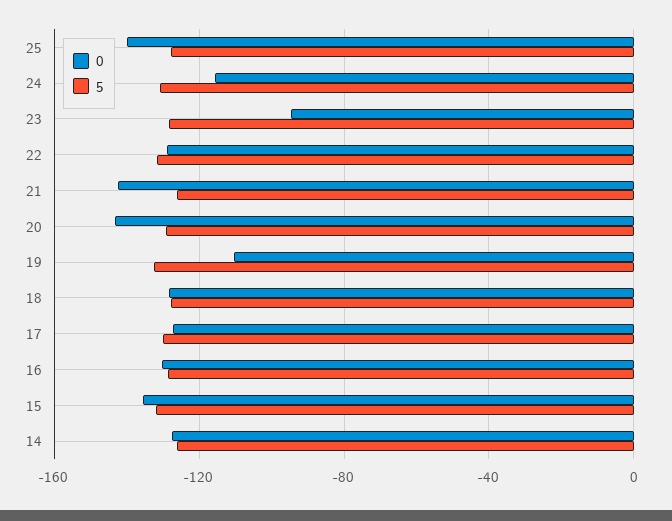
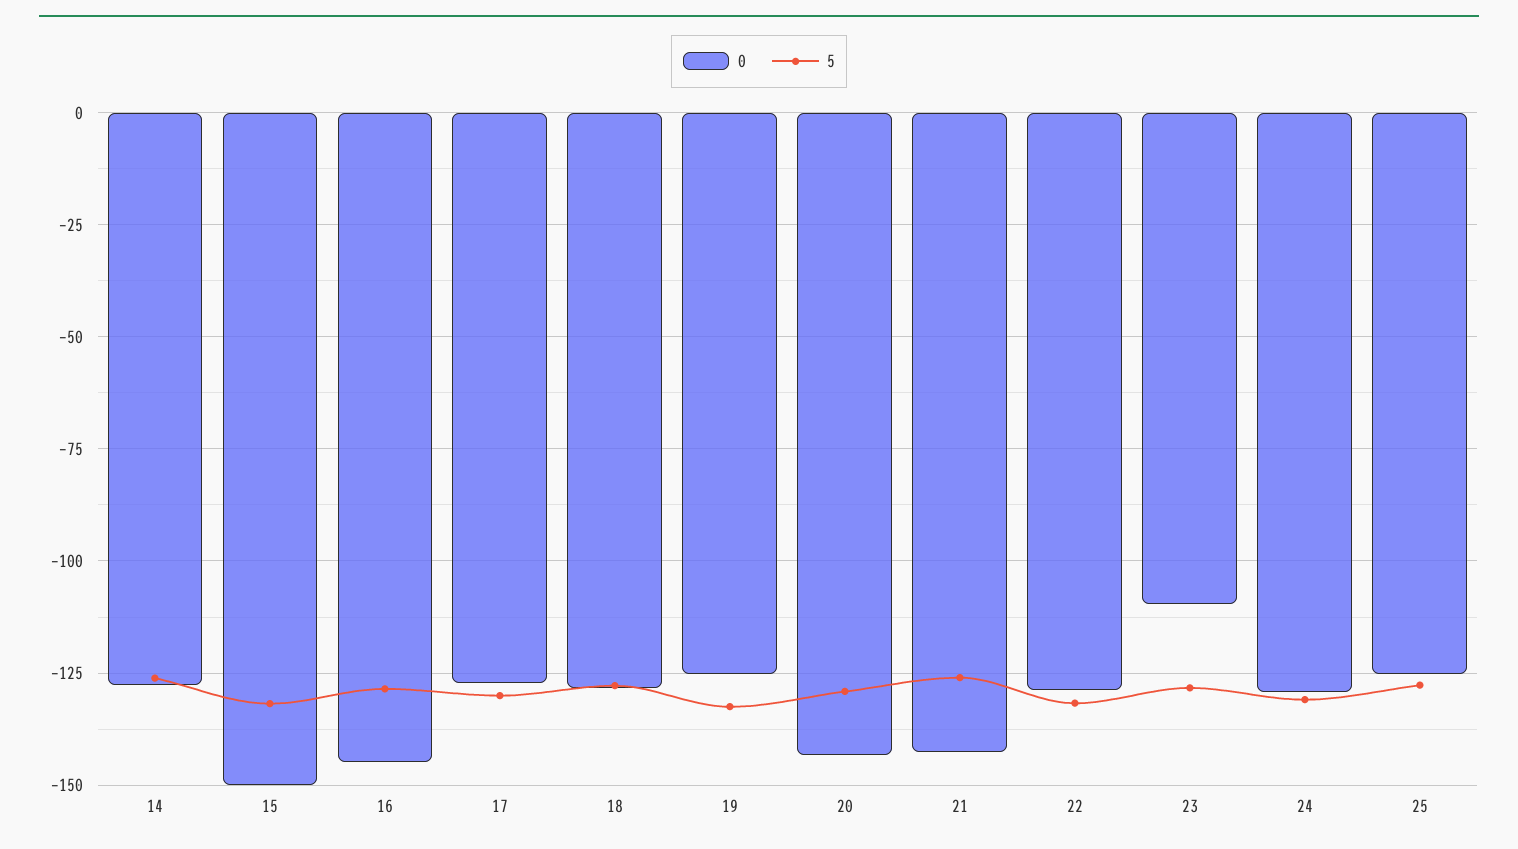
0, 25: -140 -> -125
0, 24: -115 -> -130
0, 23: -95 -> -110
0, 19: -110 -> -125
0, 16: -130 -> -145
0, 15: -135 -> -150

